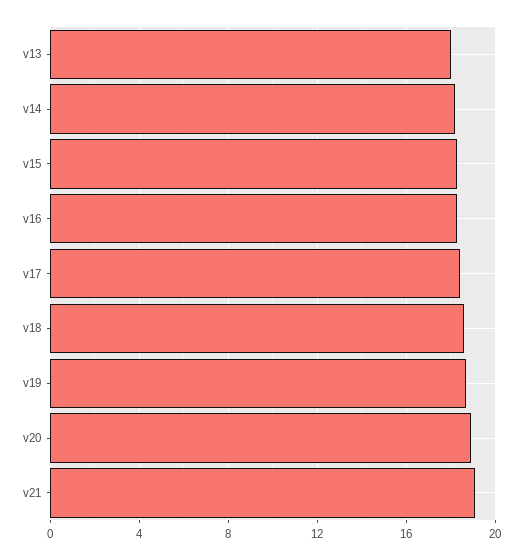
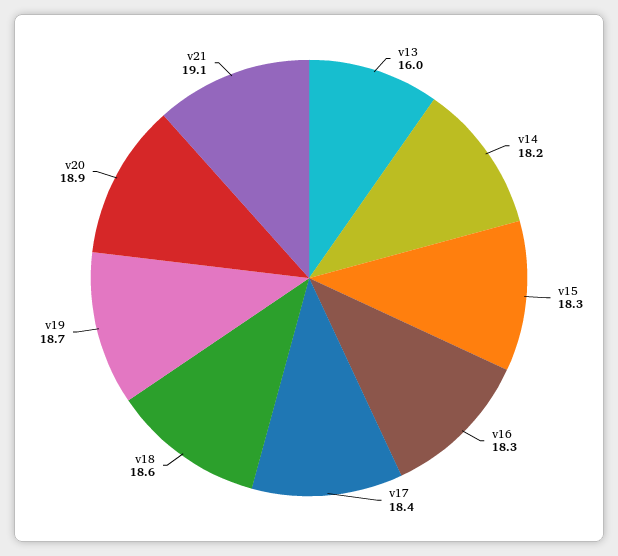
v13: 18 -> 16

